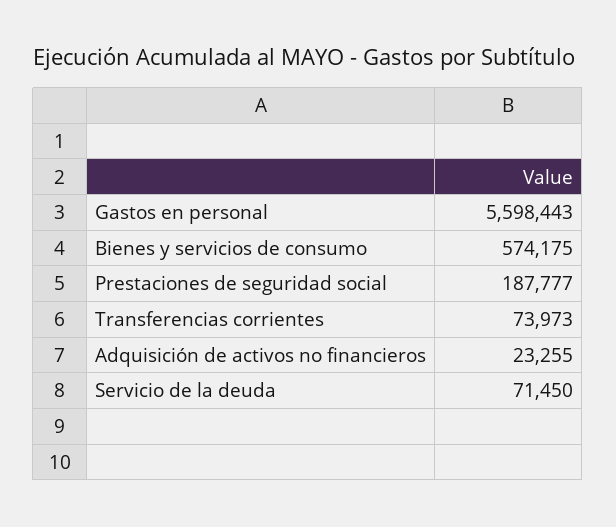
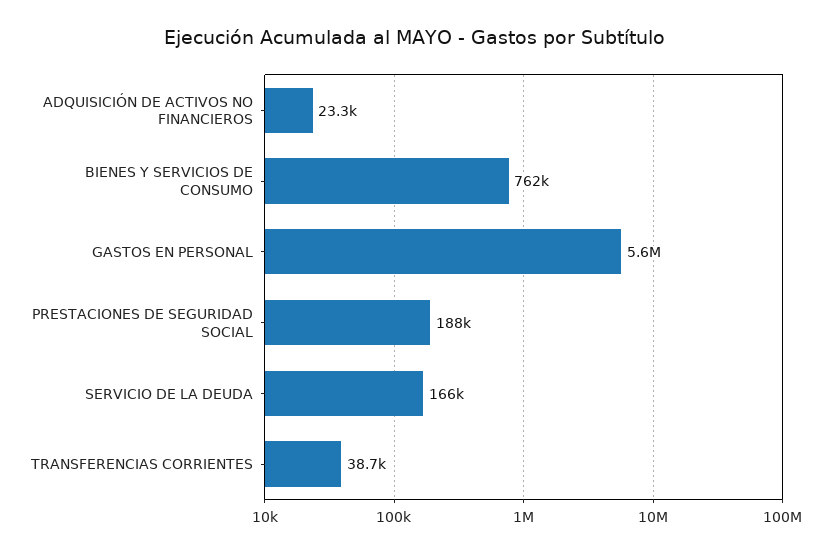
Bienes y servicios de consumo: 574175 -> 762000
Transferencias corrientes: 73973 -> 38700
Servicio de la deuda: 71450 -> 166000

